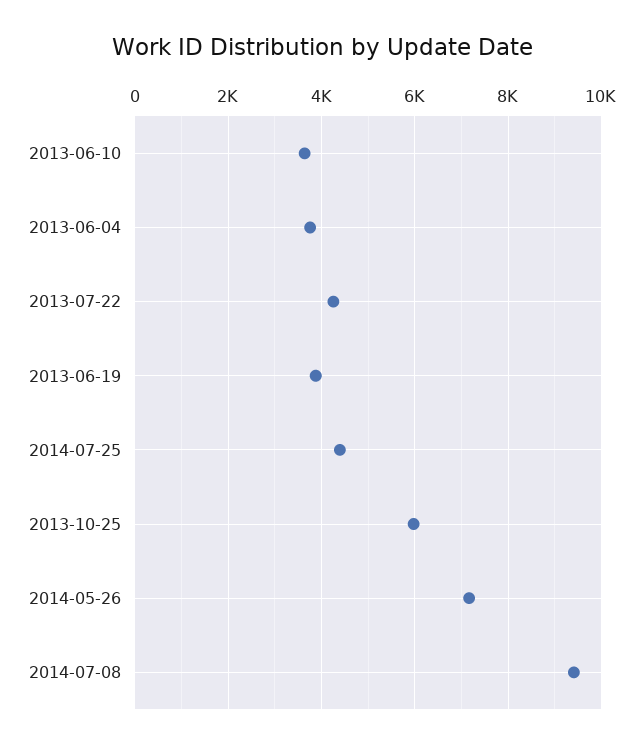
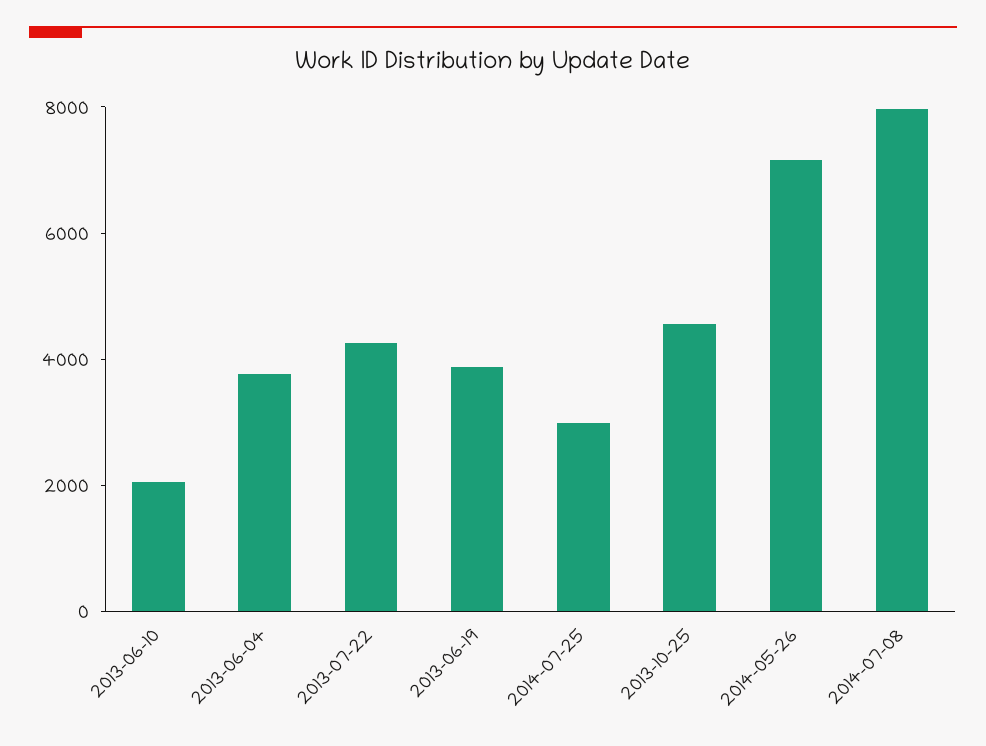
2013-06-10: 3600 -> 2000
2014-07-25: 4400 -> 3000
2013-10-25: 6000 -> 4500
2014-07-08: 9400 -> 8000

